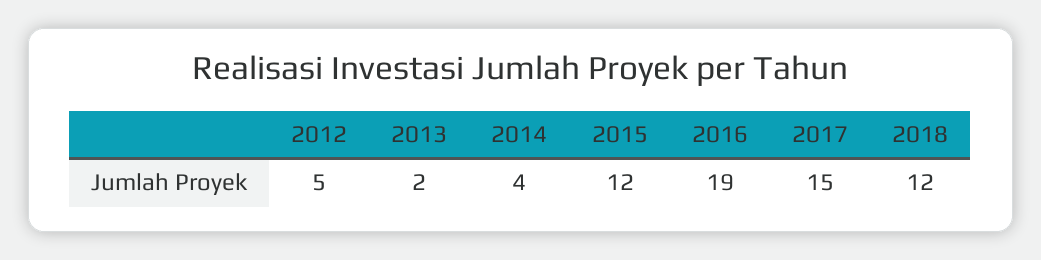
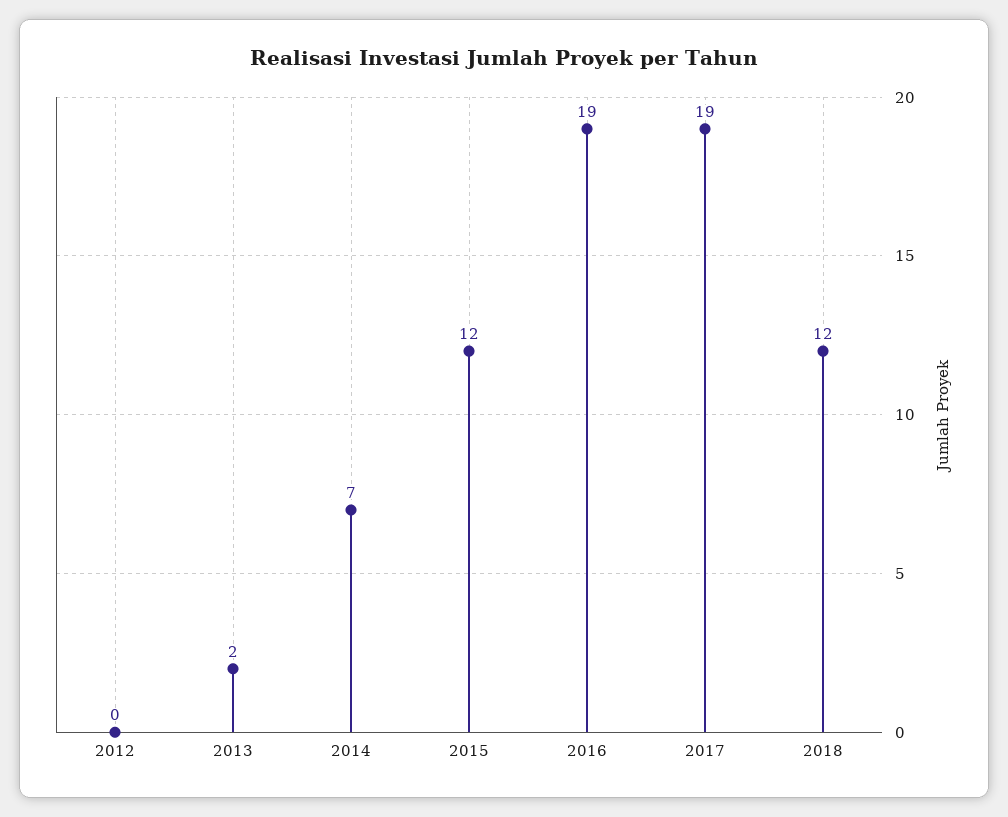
2012: 5 -> 0
2014: 4 -> 7
2017: 15 -> 19

